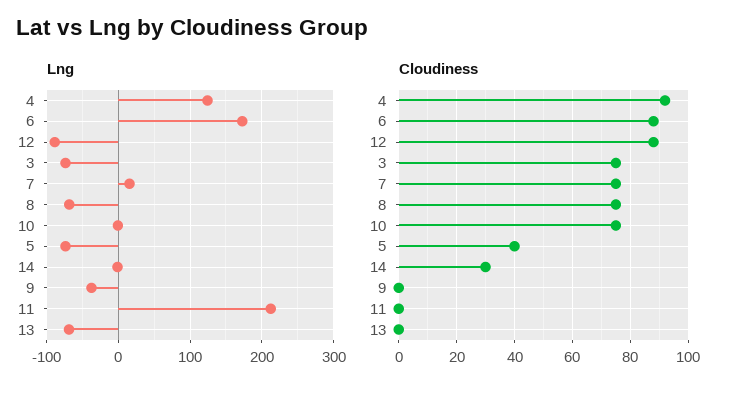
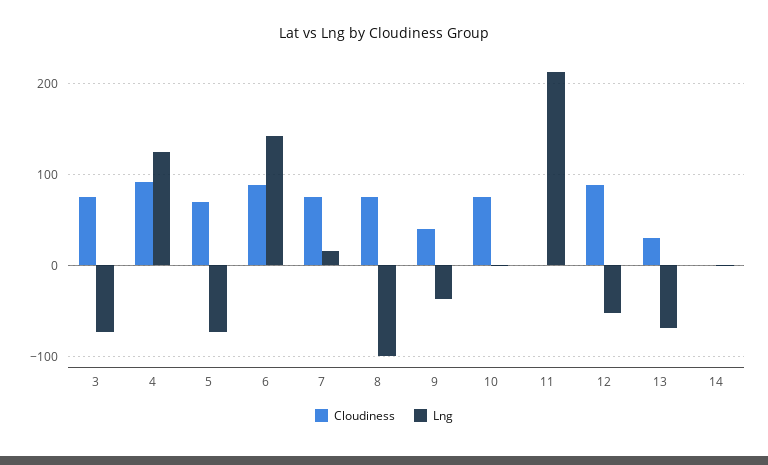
Lng, 6: 170 -> 140
Lng, 12: -90 -> -50
Lng, 8: -70 -> -100
Cloudiness, 5: 40 -> 70
Cloudiness, 14: 30 -> 0
Cloudiness, 9: 0 -> 40
Cloudiness, 13: 0 -> 30

